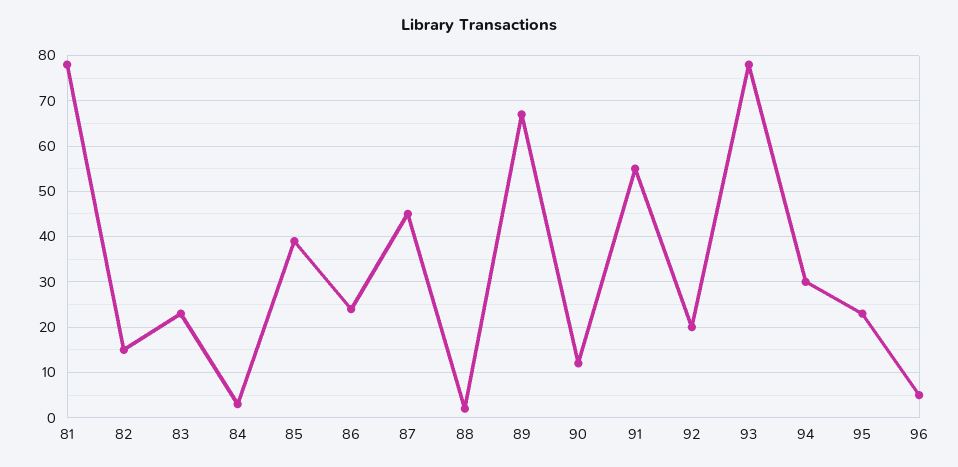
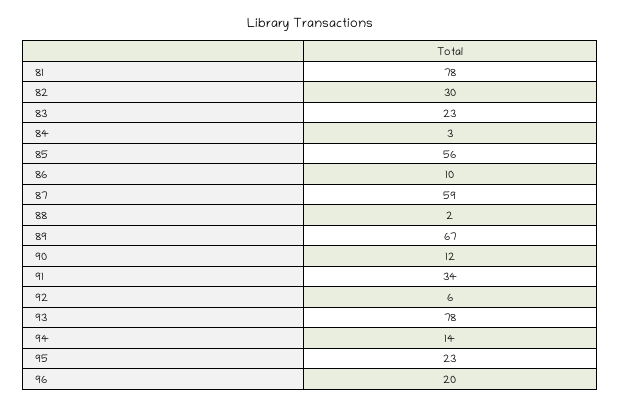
82: 15 -> 30
85: 40 -> 56
86: 25 -> 10
87: 45 -> 59
91: 55 -> 34
92: 20 -> 6
94: 30 -> 14
96: 5 -> 20

